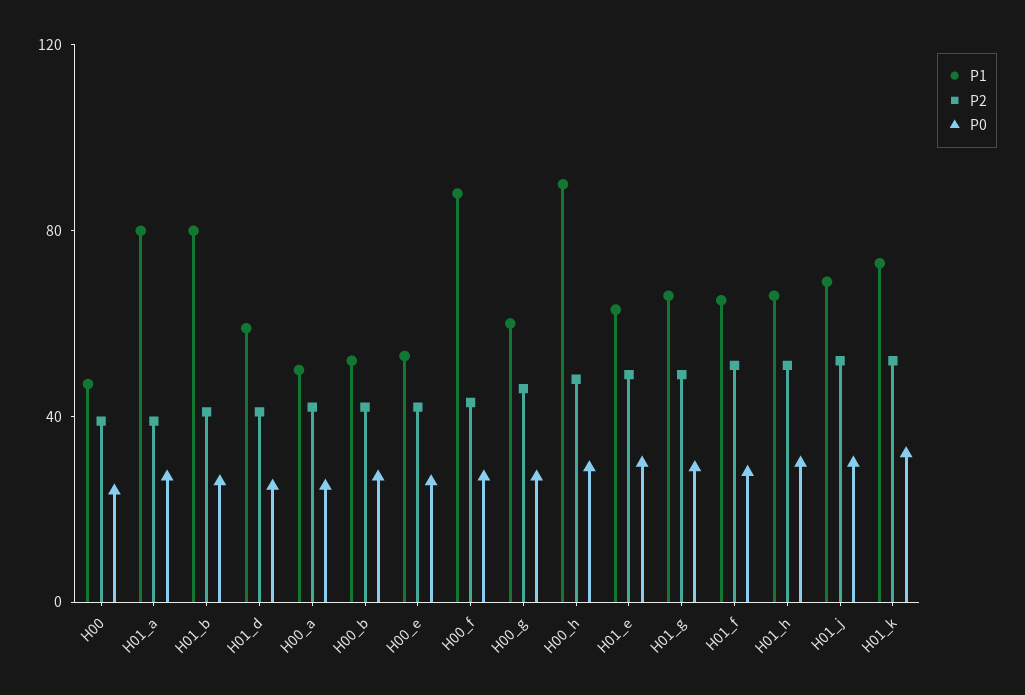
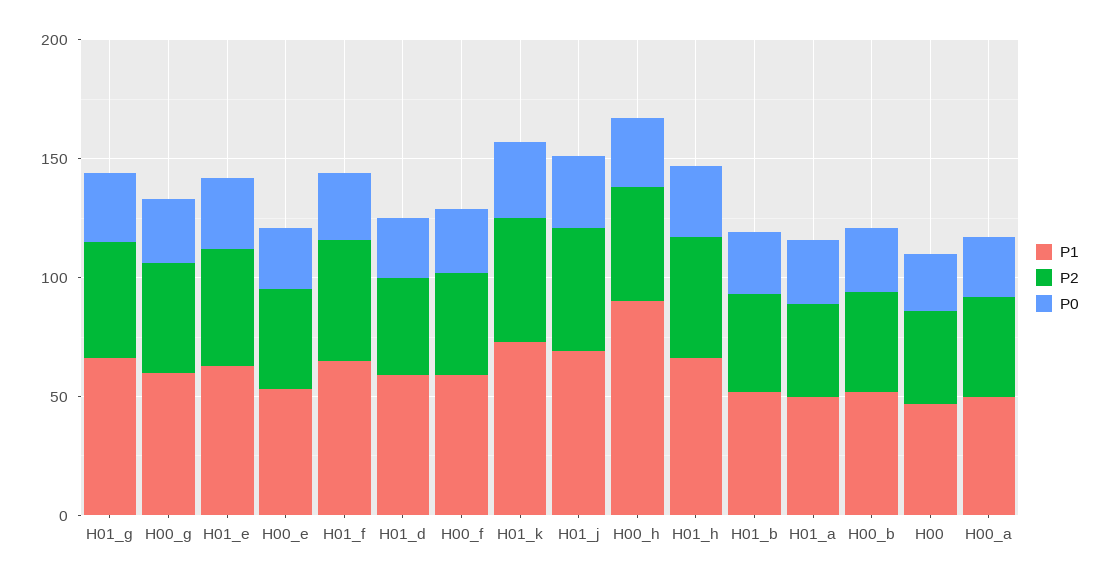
P1, H01_a: 80 -> 50
P1, H01_b: 80 -> 50
P1, H00_f: 90 -> 60

